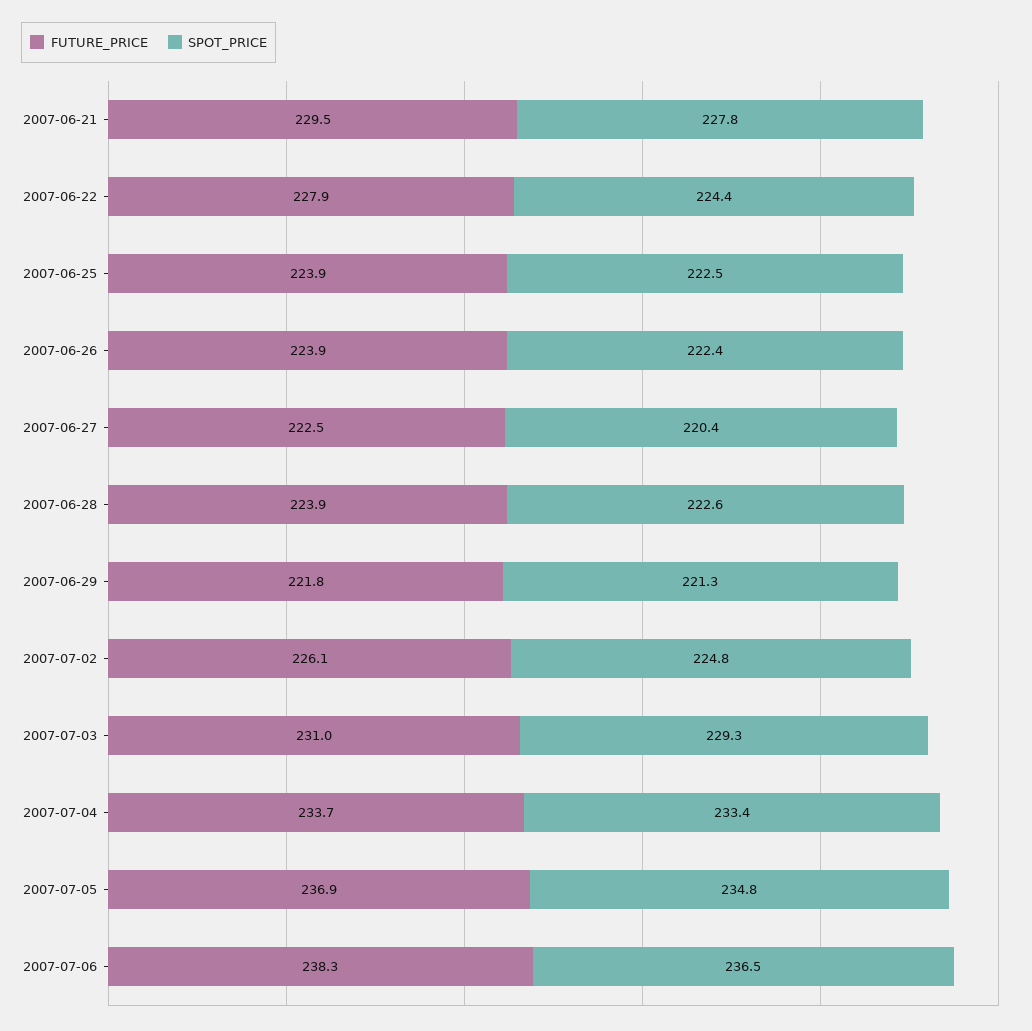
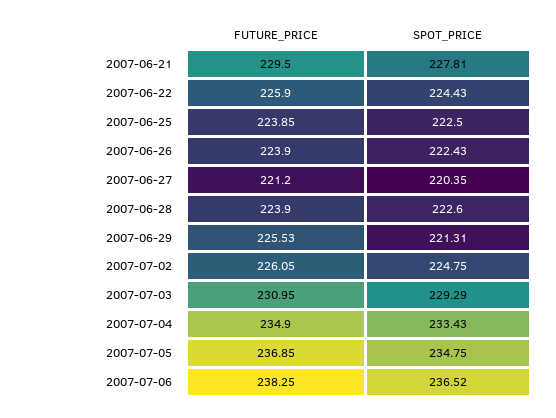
FUTURE_PRICE, 2007-06-22: 227.9 -> 225.9
FUTURE_PRICE, 2007-06-27: 222.5 -> 221.2
FUTURE_PRICE, 2007-06-29: 221.8 -> 225.53
FUTURE_PRICE, 2007-07-04: 233.7 -> 234.9

